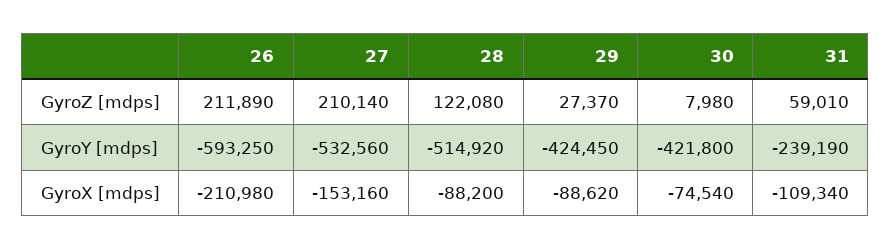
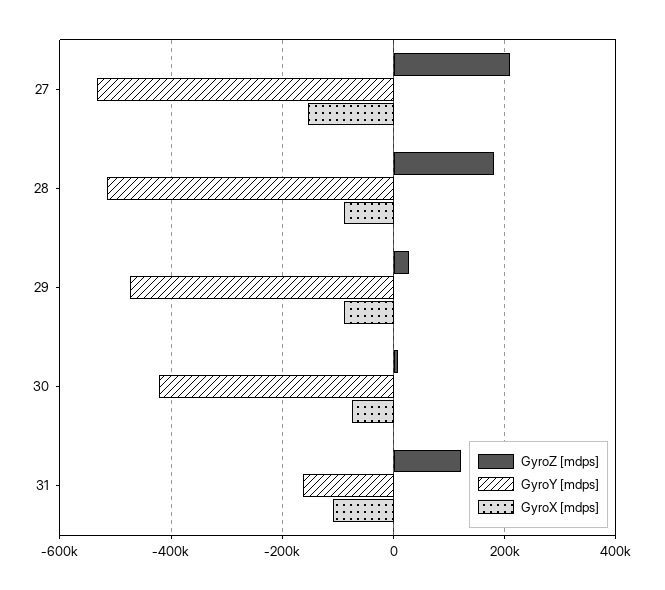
GyroZ [mdps], 26: 211890 -> none
GyroZ [mdps], 28: 122080 -> 180000
GyroZ [mdps], 31: 59010 -> 120000
GyroY [mdps], 26: -593250 -> none
GyroY [mdps], 29: -424450 -> -480000
GyroY [mdps], 31: -239190 -> -160000
GyroX [mdps], 26: -210980 -> none

